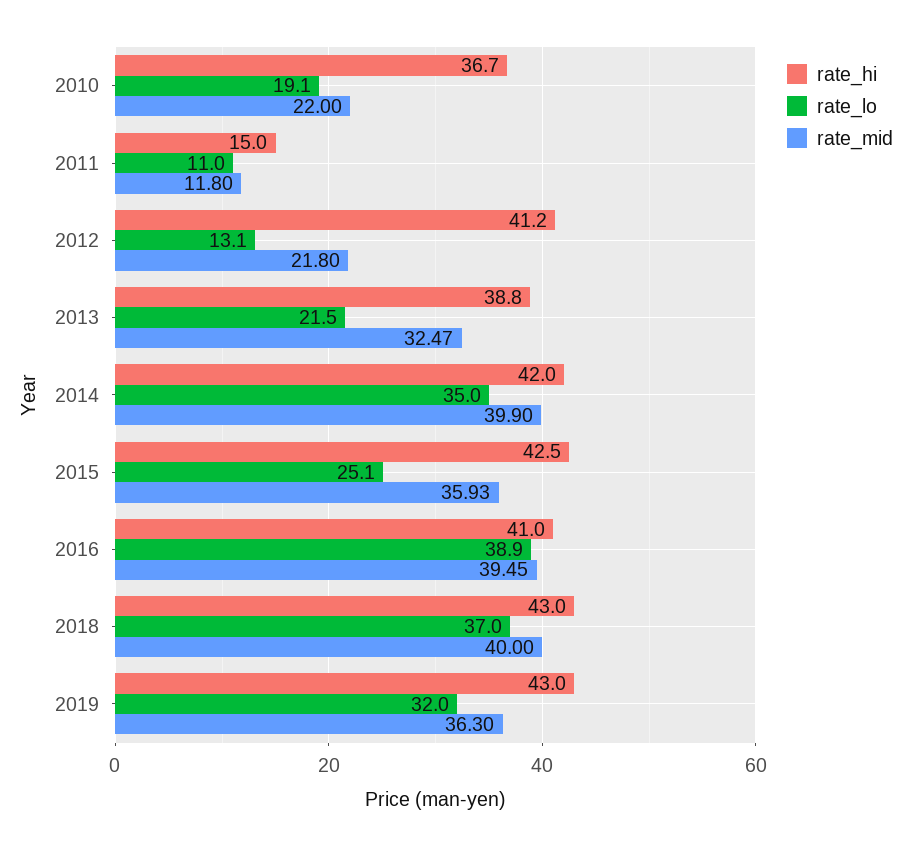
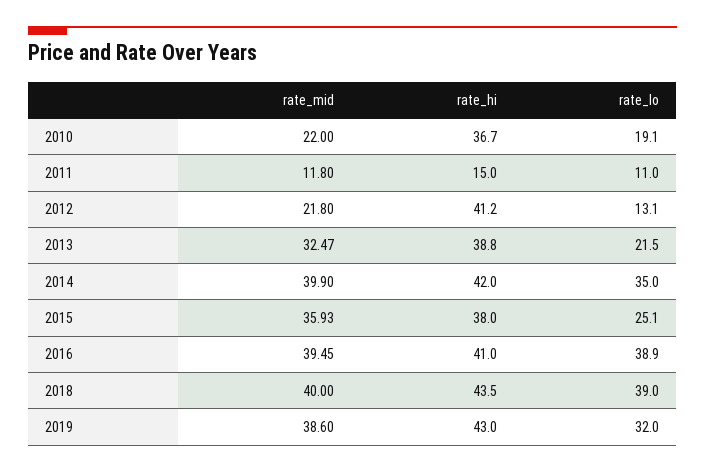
rate_hi, 2015: 42.5 -> 38
rate_hi, 2018: 43 -> 43.5
rate_lo, 2018: 37 -> 39
rate_mid, 2019: 36.3 -> 38.6

